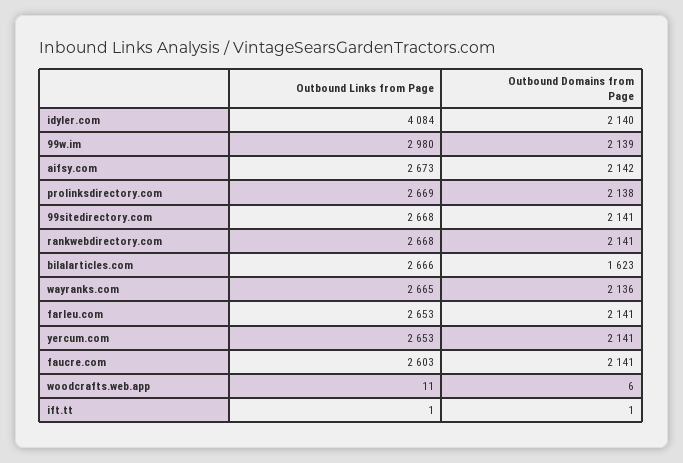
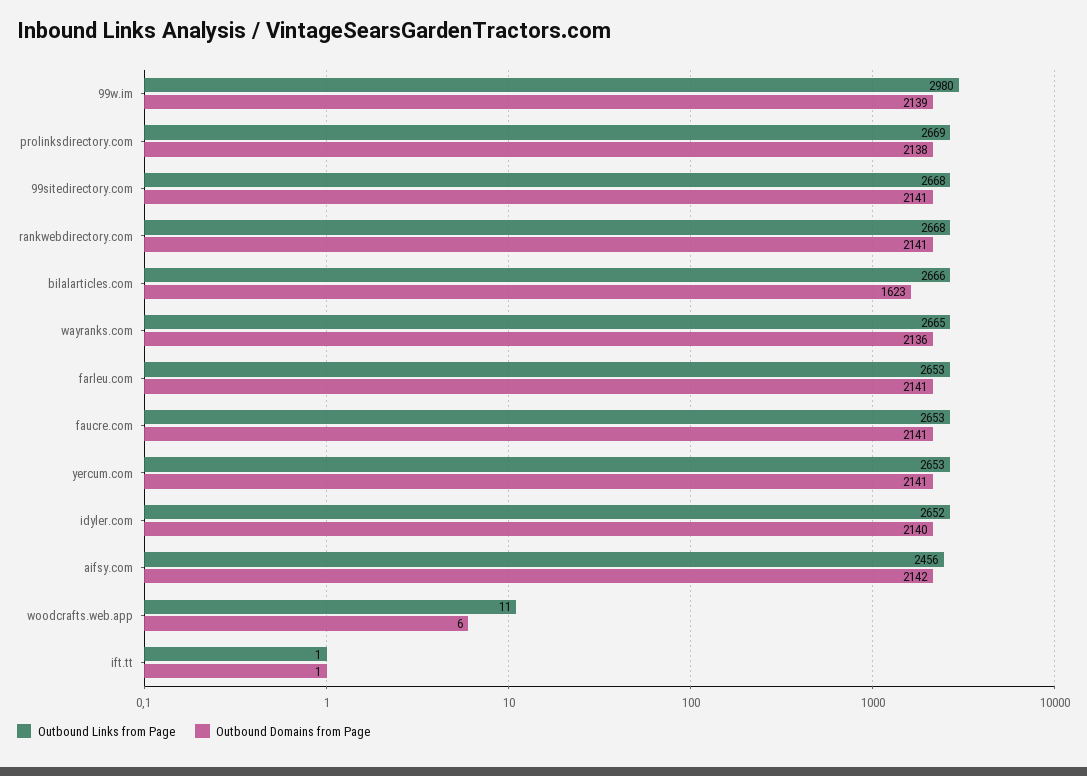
Outbound Links from Page, idyler.com: 4084 -> 2652
Outbound Links from Page, aifsy.com: 2673 -> 2456
Outbound Links from Page, faucre.com: 2603 -> 2653

